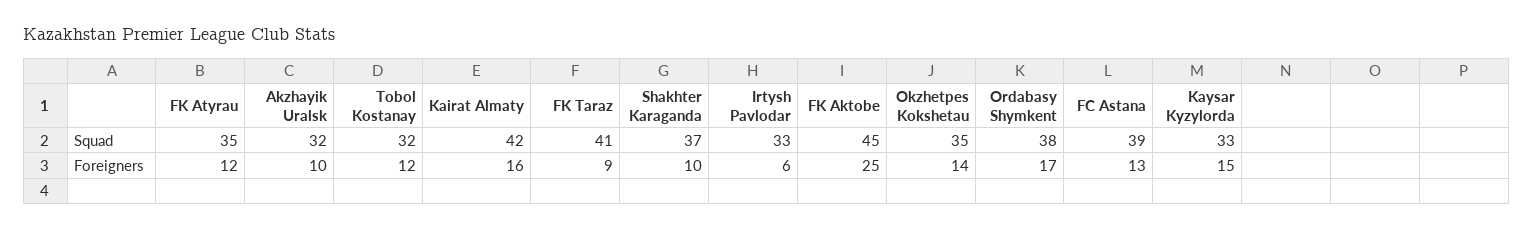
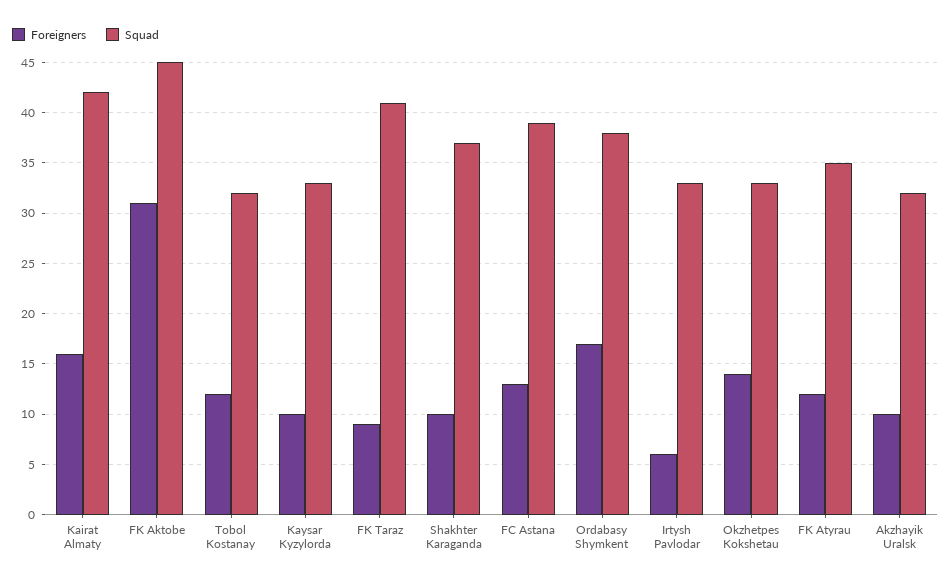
Squad, Okzhetpes Kokshetau: 35 -> 33
Foreigners, FK Aktobe: 25 -> 31
Foreigners, Kaysar Kyzylorda: 15 -> 10

